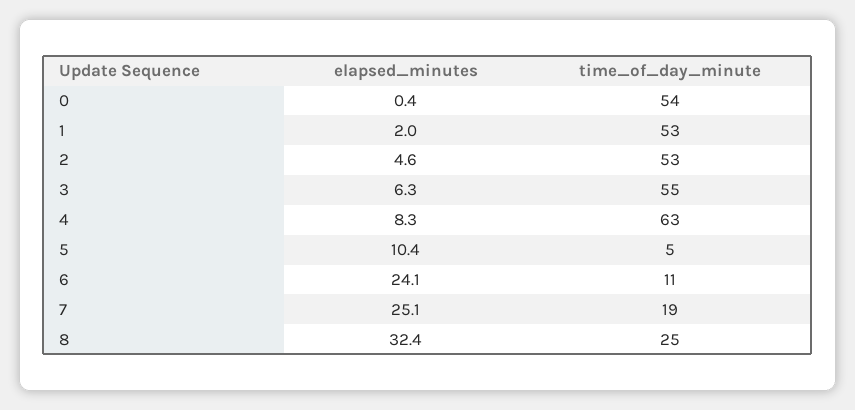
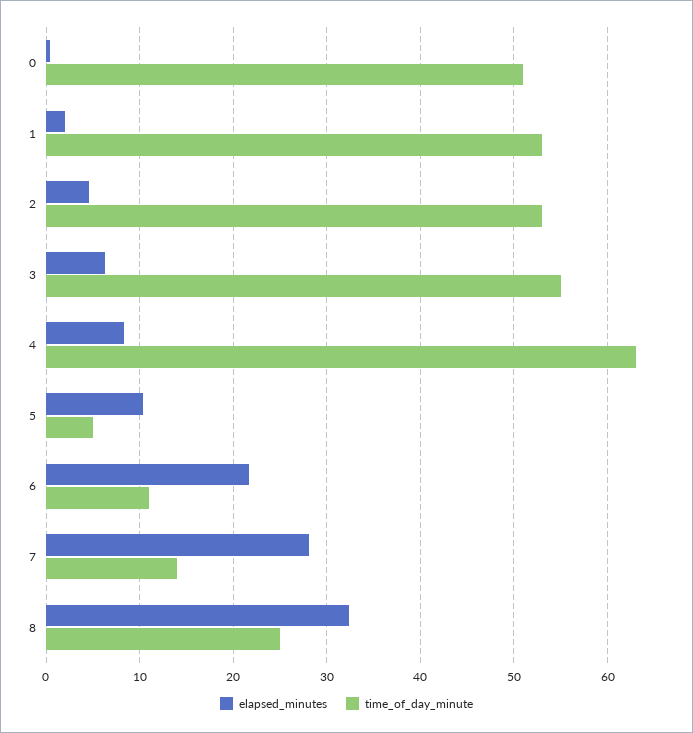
time_of_day_minute, 0: 54 -> 51
elapsed_minutes, 6: 24.1 -> 22
elapsed_minutes, 7: 25.1 -> 28
time_of_day_minute, 7: 19 -> 14

